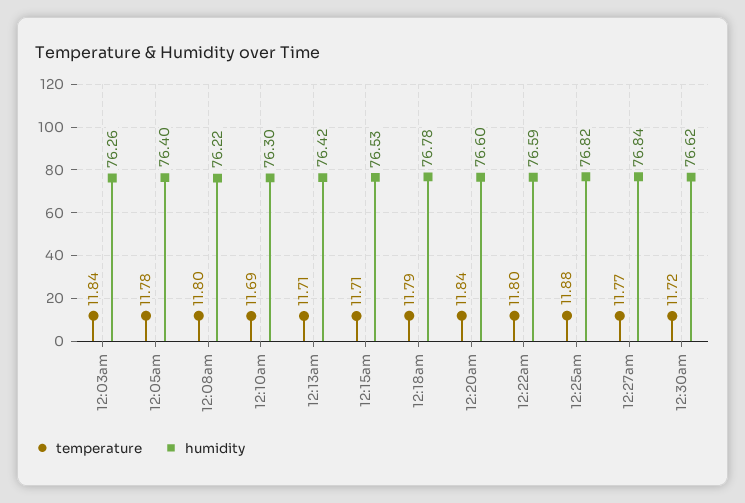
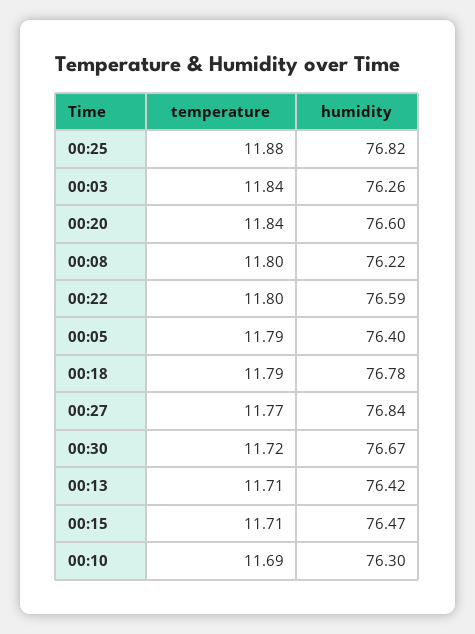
temperature, 12:05am: 11.78 -> 11.79
humidity, 12:15am: 76.53 -> 76.47
humidity, 12:30am: 76.62 -> 76.67

